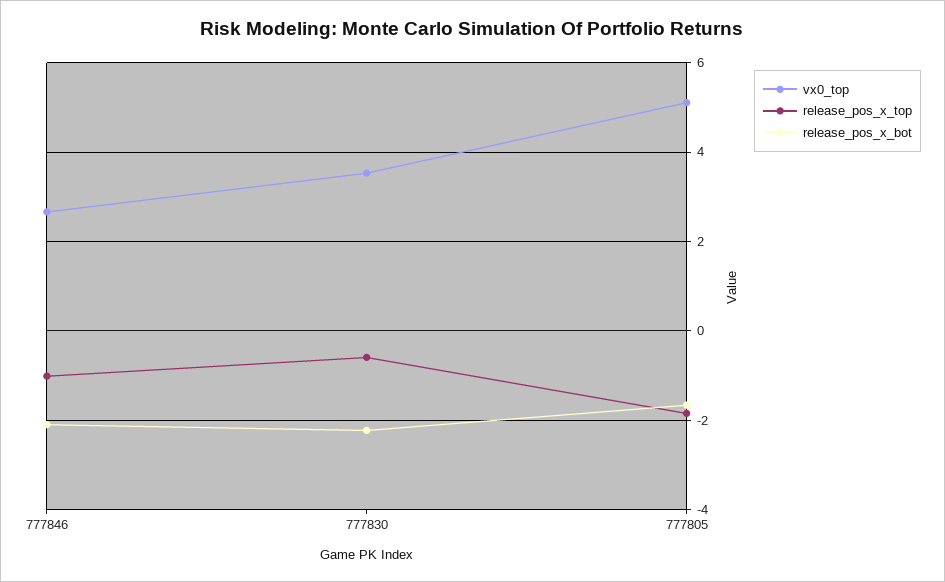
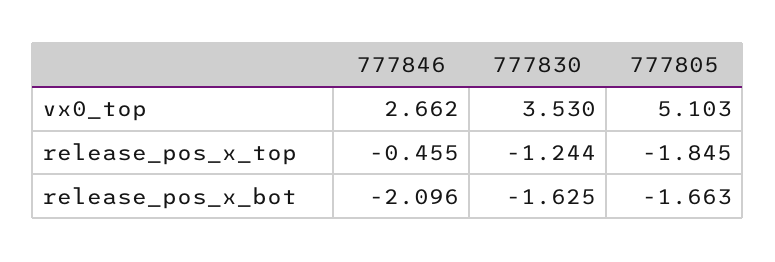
release_pos_x_top, 777846: -1 -> -0.455
release_pos_x_top, 777830: -0.6 -> -1.244
release_pos_x_bot, 777830: -2.2 -> -1.625

